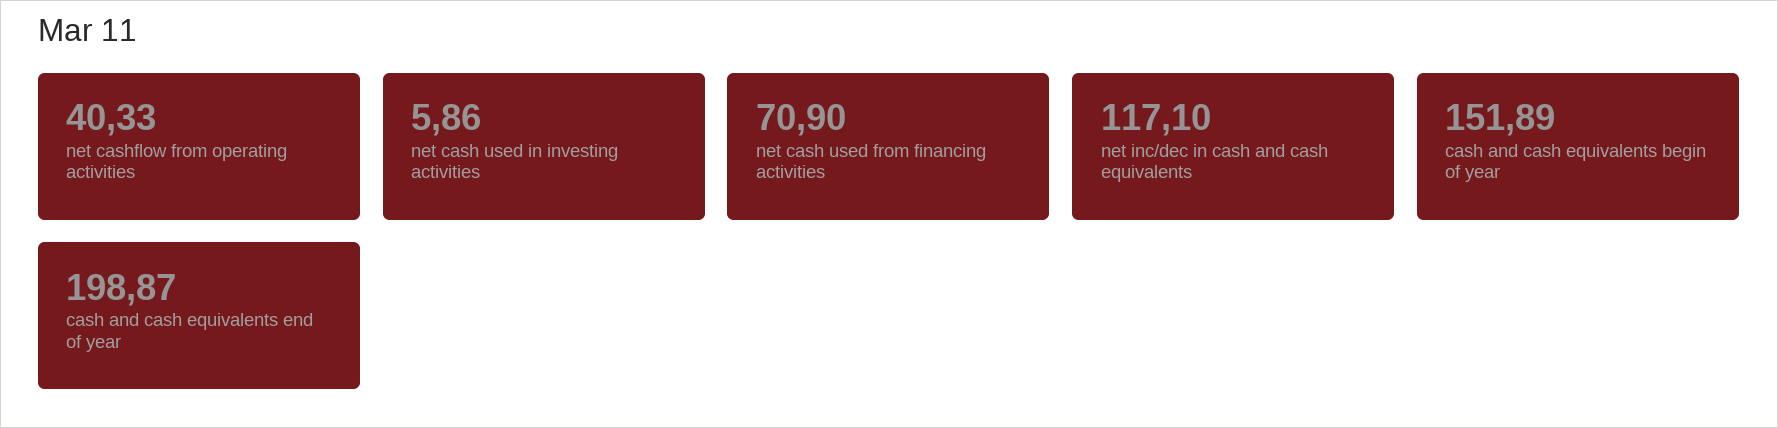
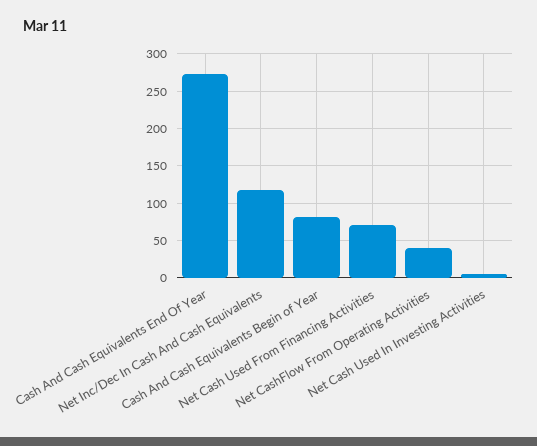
cash and cash equivalents begin of year: 151.89 -> 80
cash and cash equivalents end of year: 198.87 -> 270

